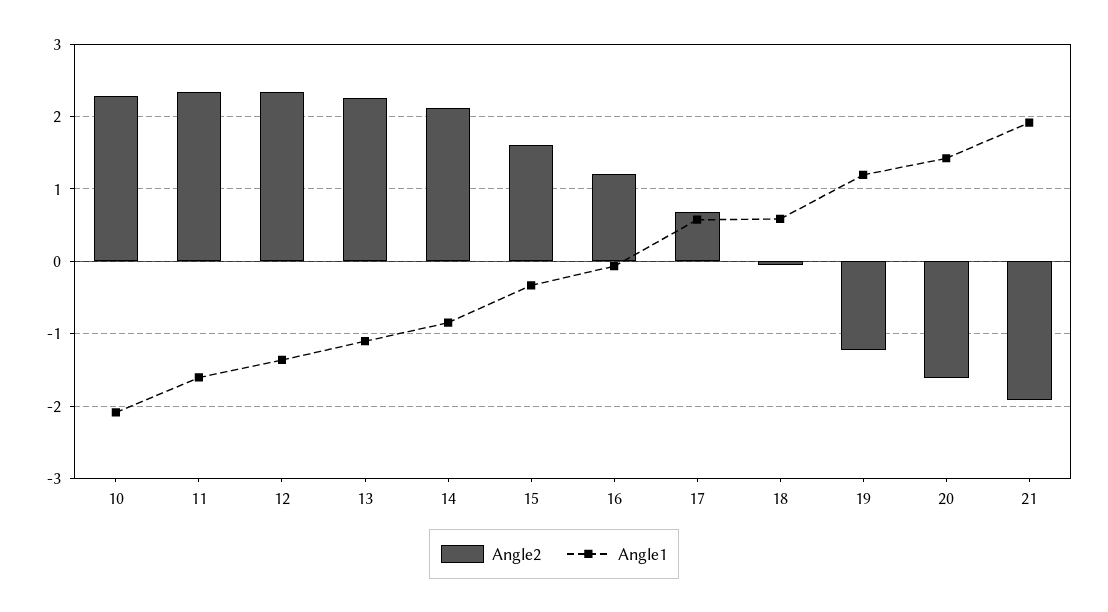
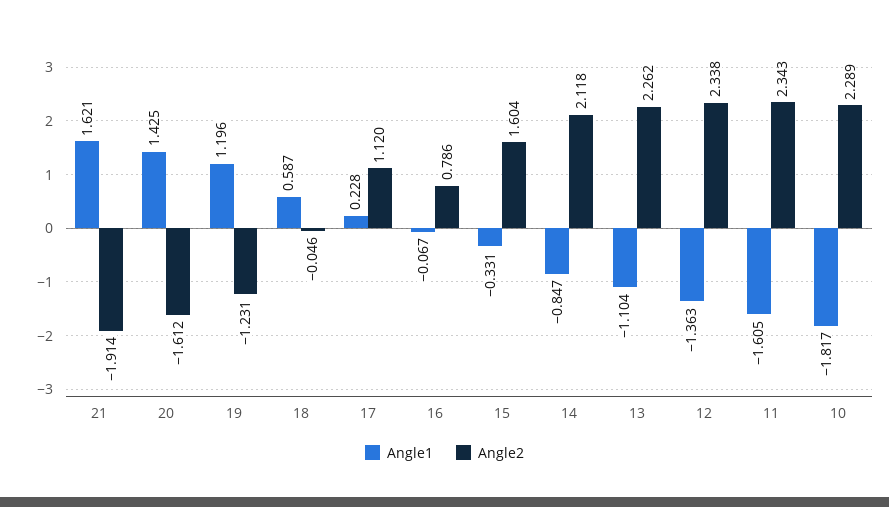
Angle1, 10: -2.1 -> -1.817
Angle2, 16: 1.2 -> 0.786
Angle2, 17: 0.7 -> 1.12
Angle1, 17: 0.6 -> 0.228
Angle1, 21: 1.9 -> 1.621

